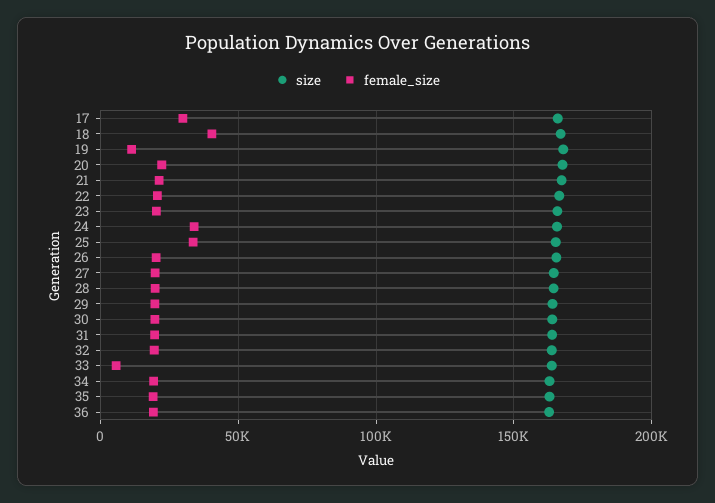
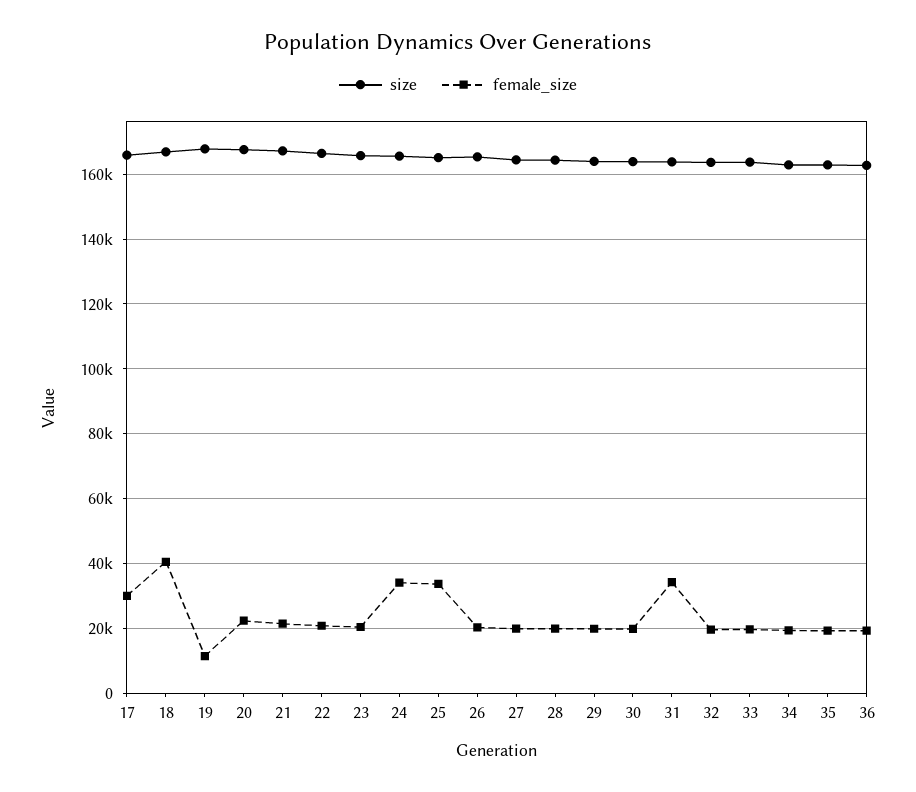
female_size, 31: 20000 -> 34000
female_size, 33: 5000 -> 20000

